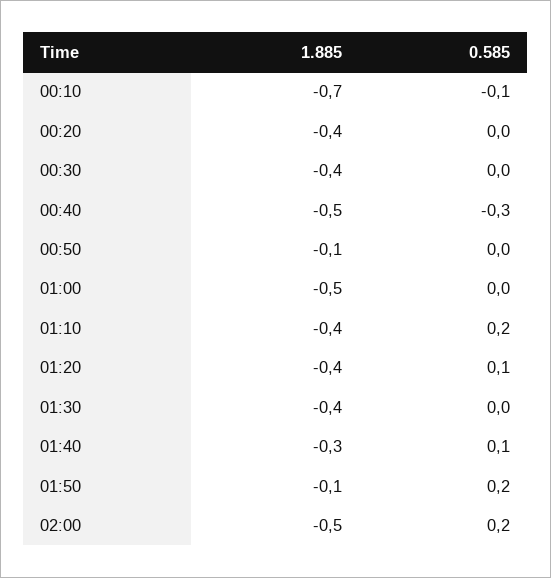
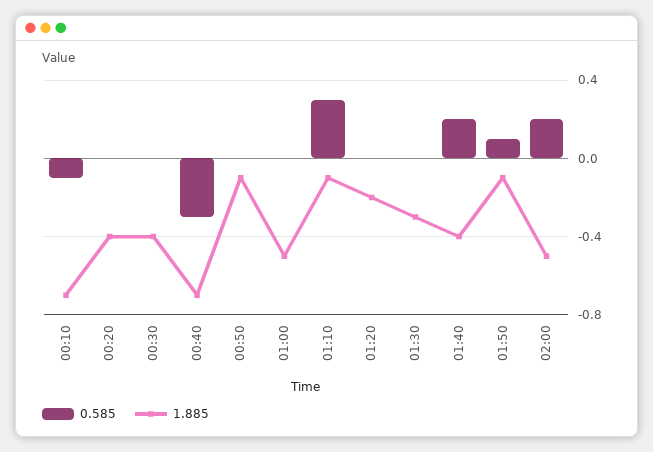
1.885, 00:40: -0.5 -> -0.7
1.885, 01:10: -0.4 -> -0.1
0.585, 01:10: 0.2 -> 0.3
1.885, 01:20: -0.4 -> -0.2
0.585, 01:20: 0.1 -> 0
1.885, 01:30: -0.4 -> -0.3
1.885, 01:40: -0.3 -> -0.4
0.585, 01:40: 0.1 -> 0.2
0.585, 01:50: 0.2 -> 0.1

